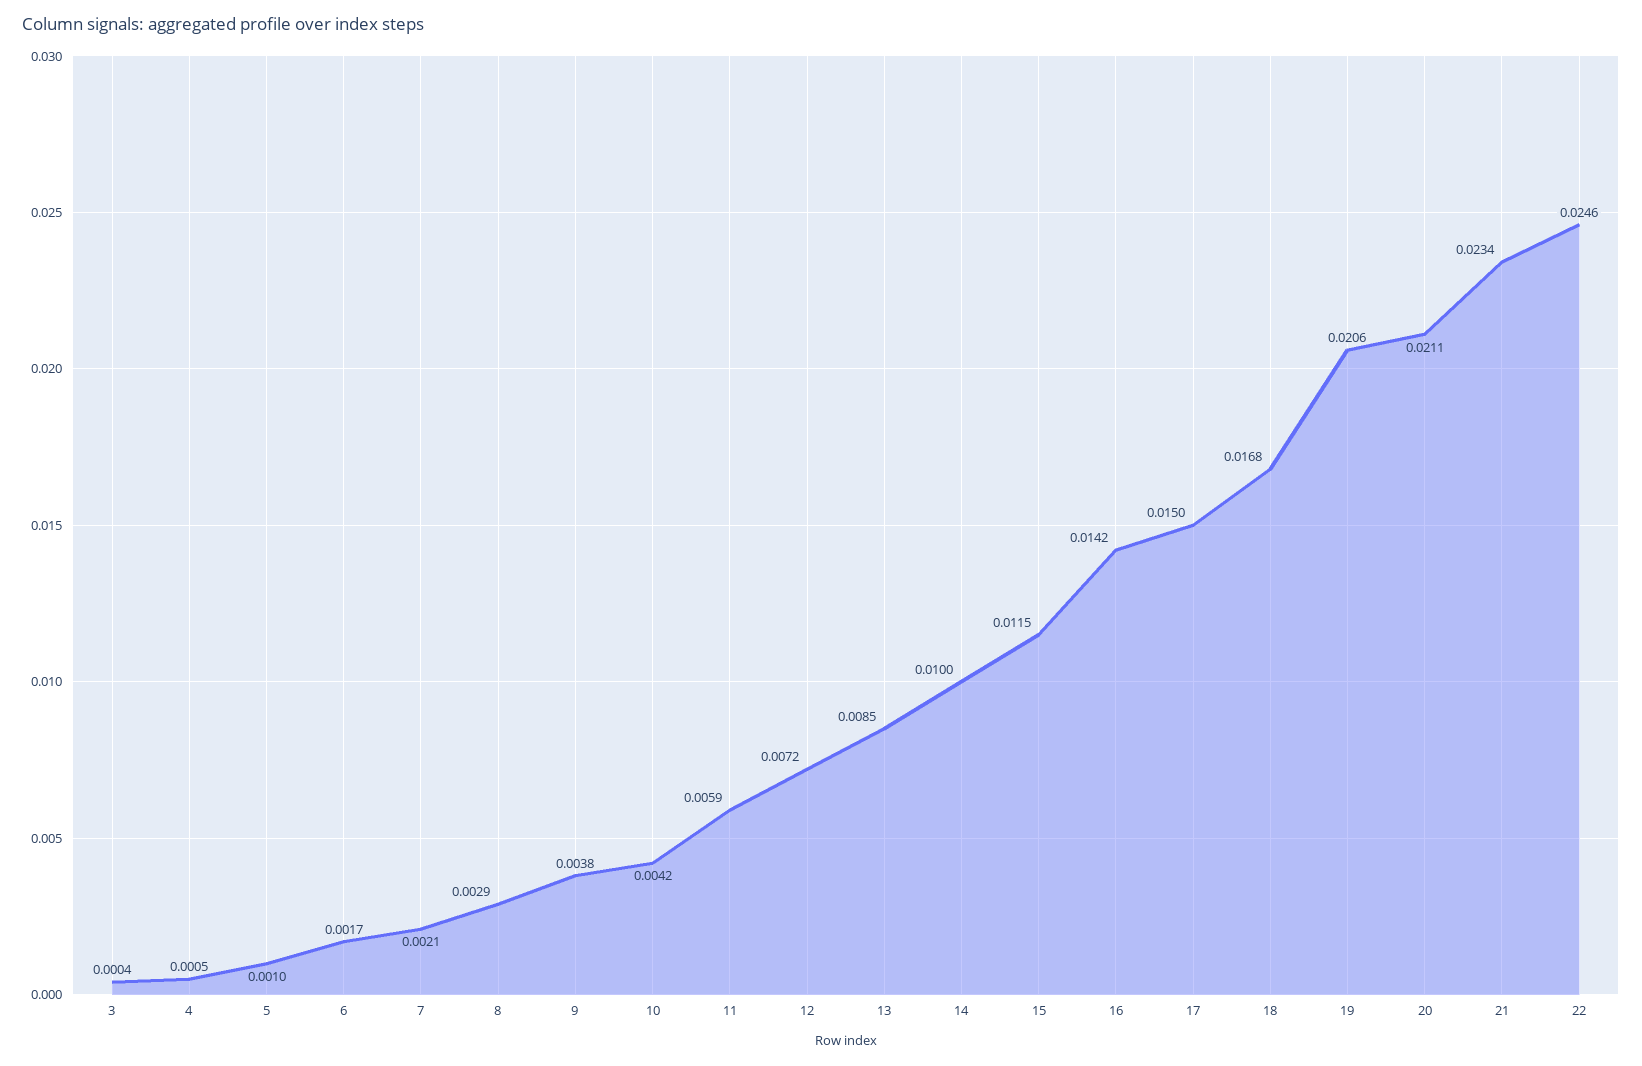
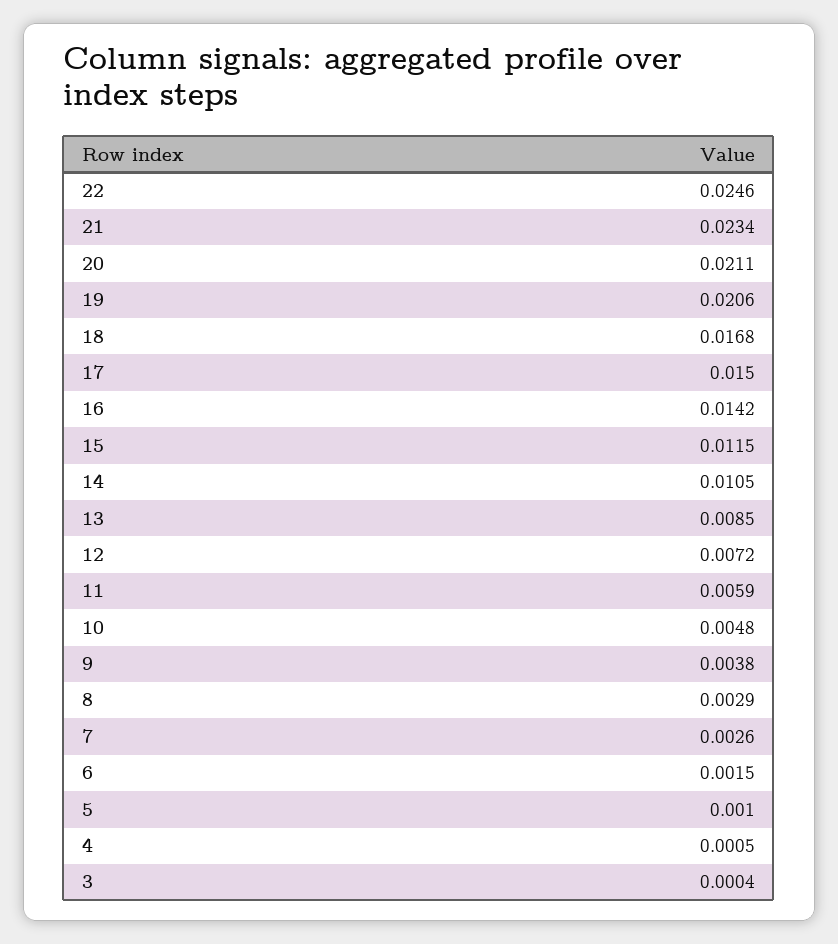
6: 0.0017 -> 0.0015
7: 0.0021 -> 0.0026
10: 0.0042 -> 0.0048
14: 0.01 -> 0.0105

